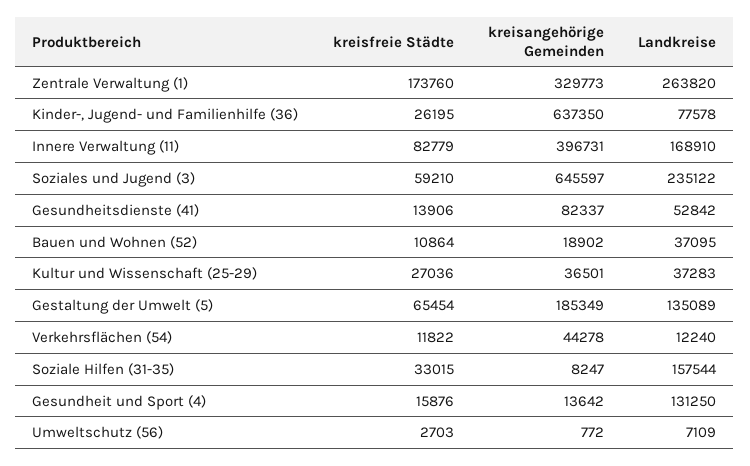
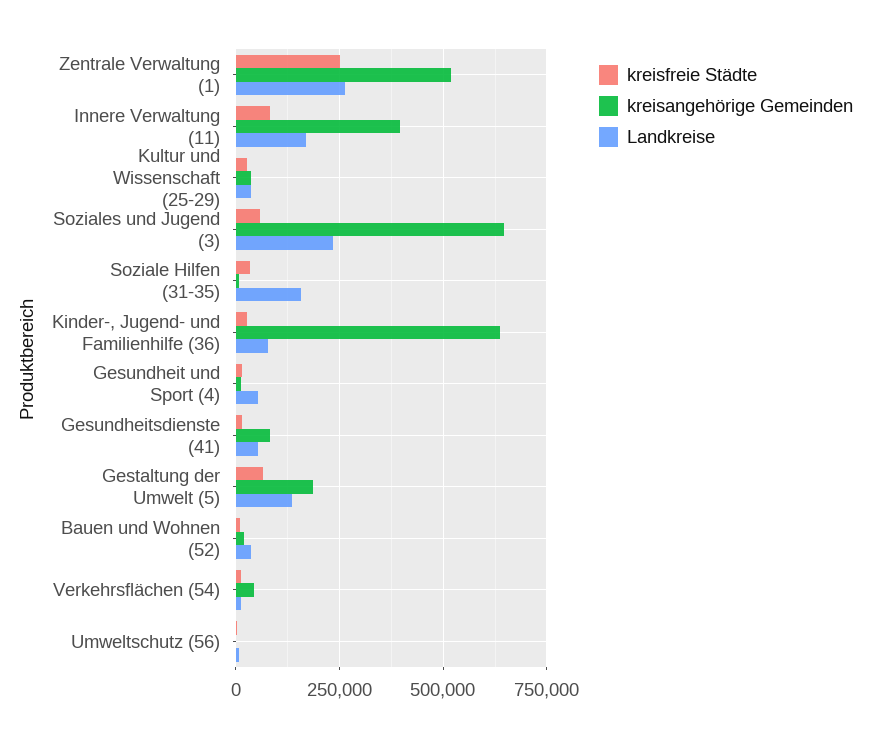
kreisfreie Städte, Zentrale Verwaltung (1): 173760 -> 250000
kreisangehörige Gemeinden, Zentrale Verwaltung (1): 329773 -> 525000
Landkreise, Gesundheit und Sport (4): 131250 -> 50000

